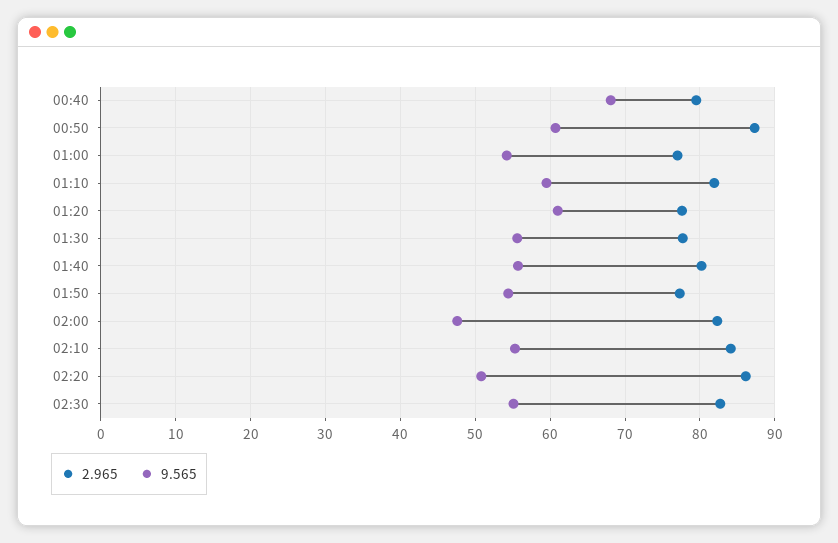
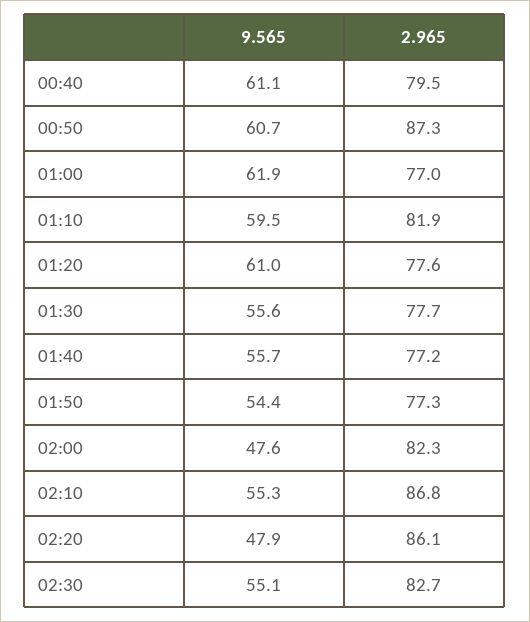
9.565, 00:40: 68 -> 61.1
9.565, 01:00: 54 -> 61.9
2.965, 01:40: 80 -> 77.2
2.965, 02:10: 84 -> 86.8
9.565, 02:20: 51 -> 47.9

